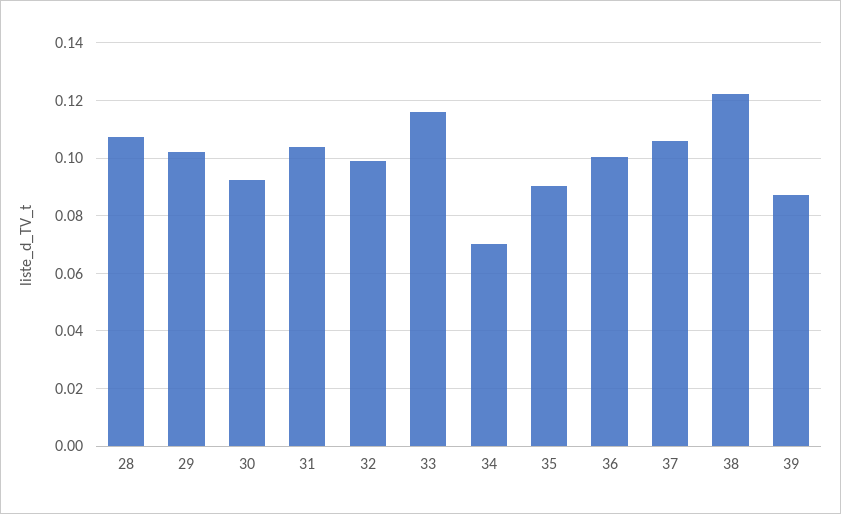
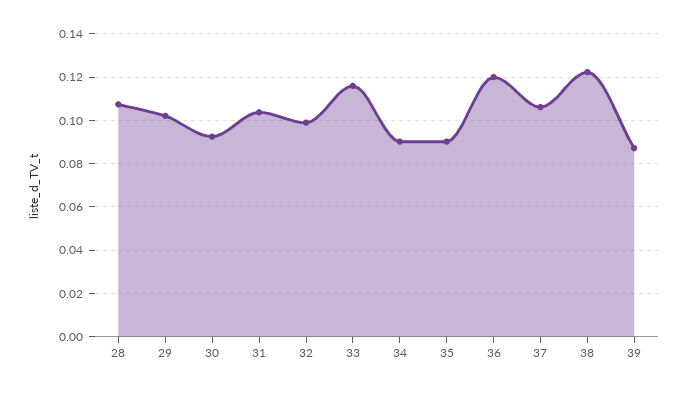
34: 0.07 -> 0.09
36: 0.1 -> 0.12

